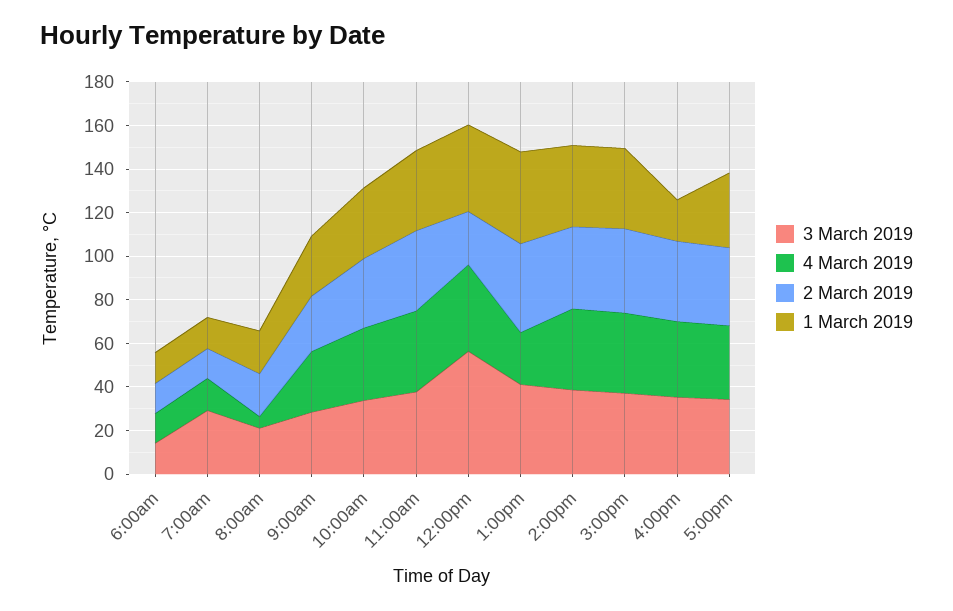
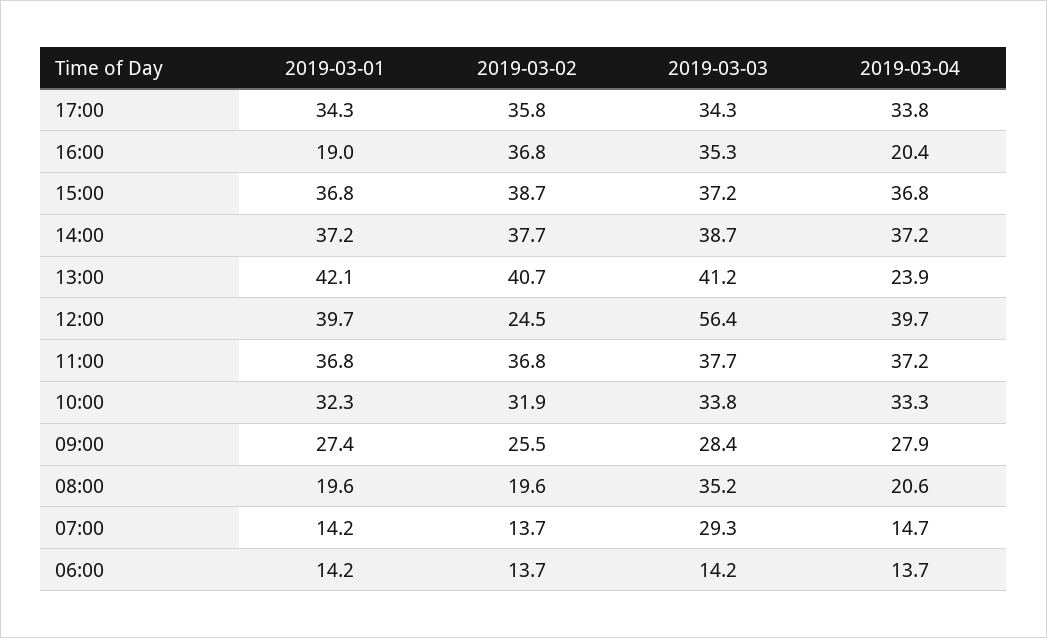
3 March 2019, 8:00am: 20 -> 35.2
4 March 2019, 8:00am: 5 -> 20.6
4 March 2019, 4:00pm: 35 -> 20.4

